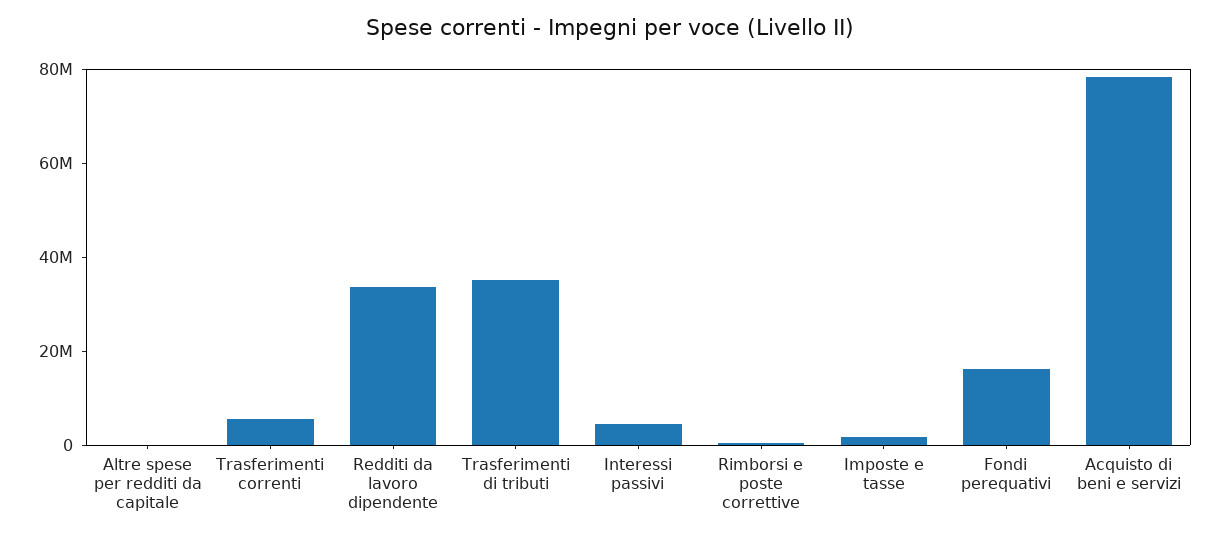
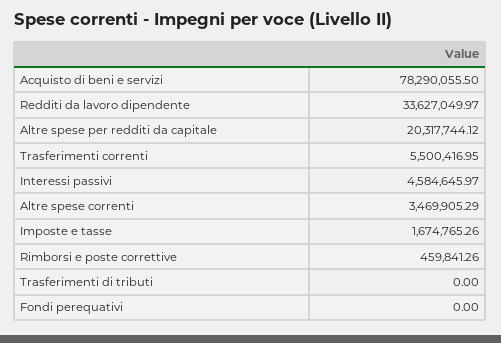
Altre spese per redditi da capitale: 0 -> 20317744.12
Trasferimenti di tributi: 35000000 -> 0
Fondi perequativi: 15000000 -> 0
Altre spese correnti: none -> 3469905.29

